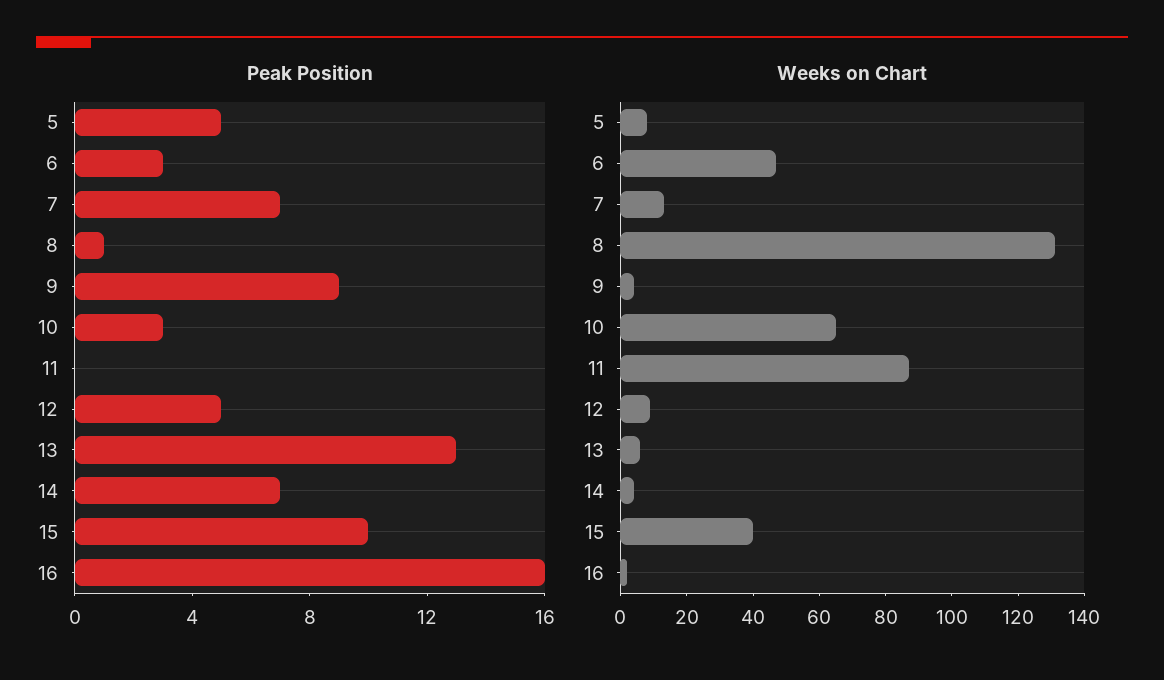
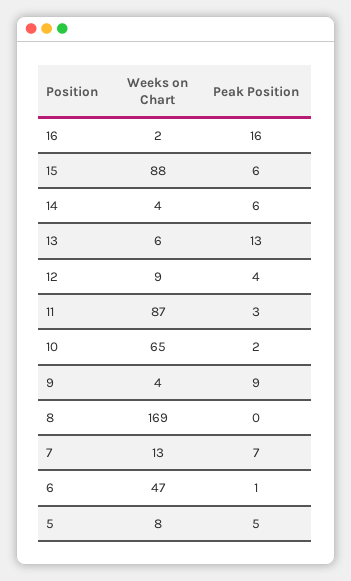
Peak Position, 6: 3 -> 1
Peak Position, 8: 1 -> 0
Peak Position, 10: 3 -> 2
Peak Position, 11: 0 -> 3
Peak Position, 12: 5 -> 4
Peak Position, 14: 7 -> 6
Peak Position, 15: 10 -> 6
Weeks on Chart, 8: 130 -> 169
Weeks on Chart, 15: 40 -> 88

